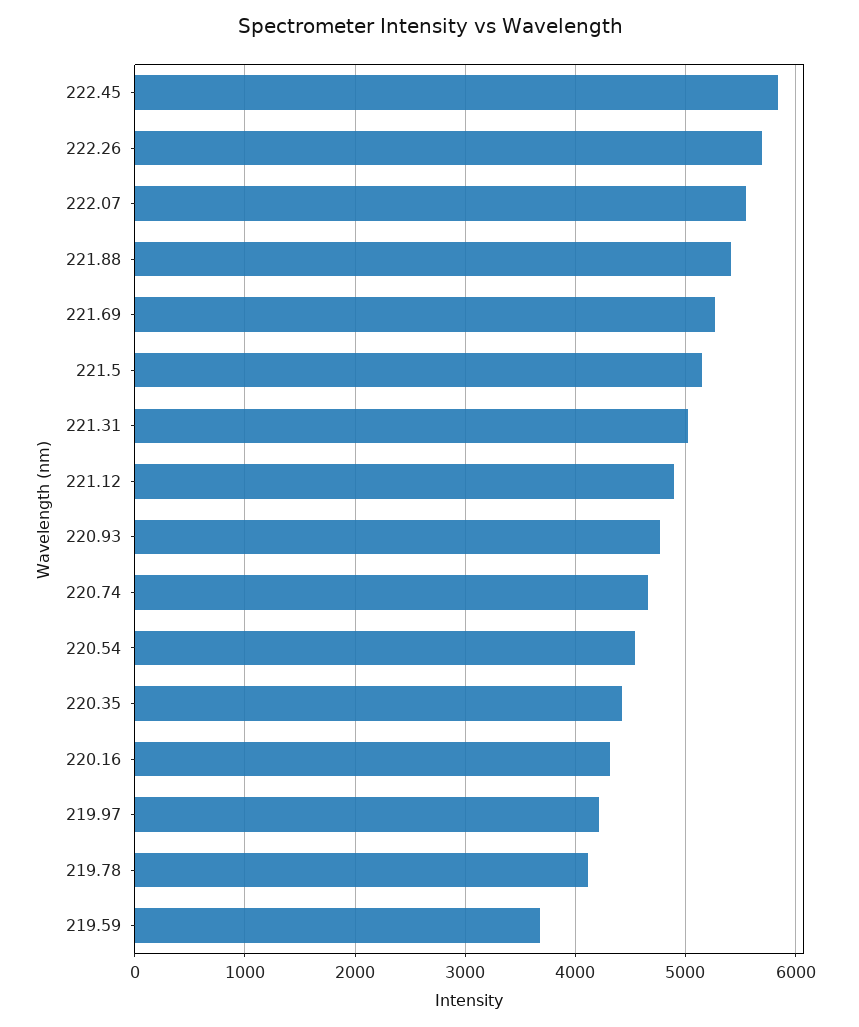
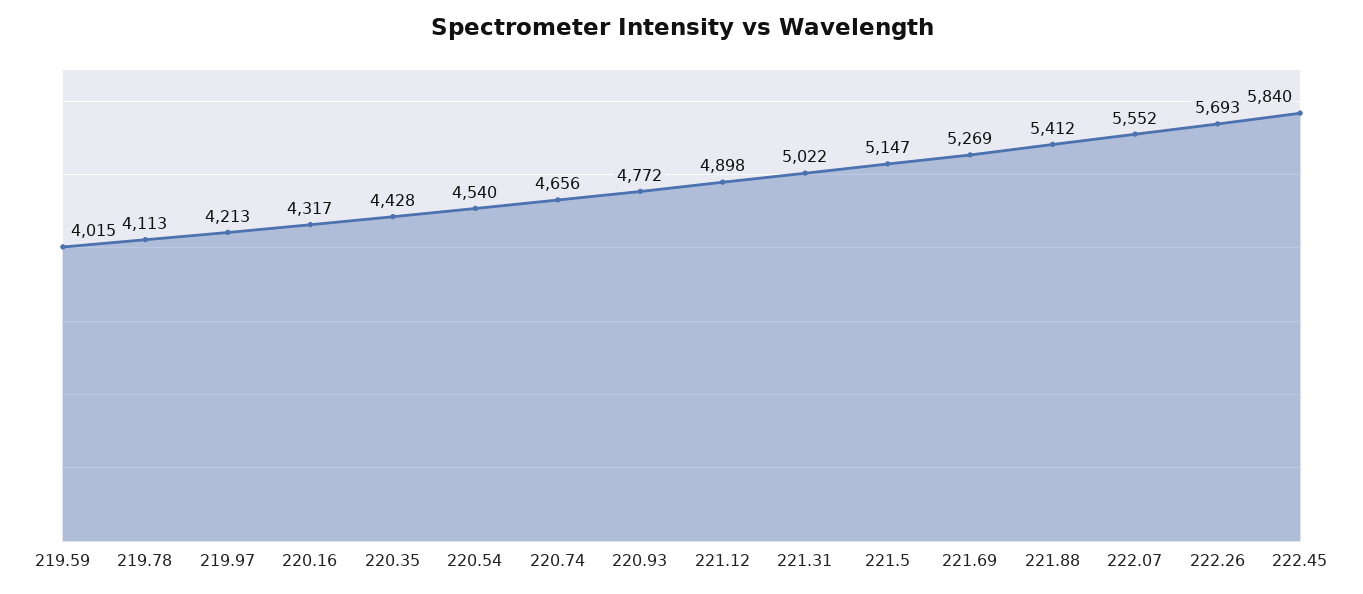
219.59: 3700 -> 4015

